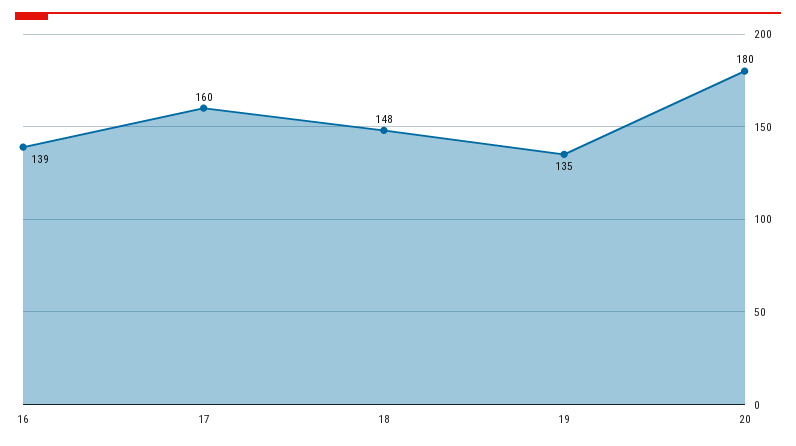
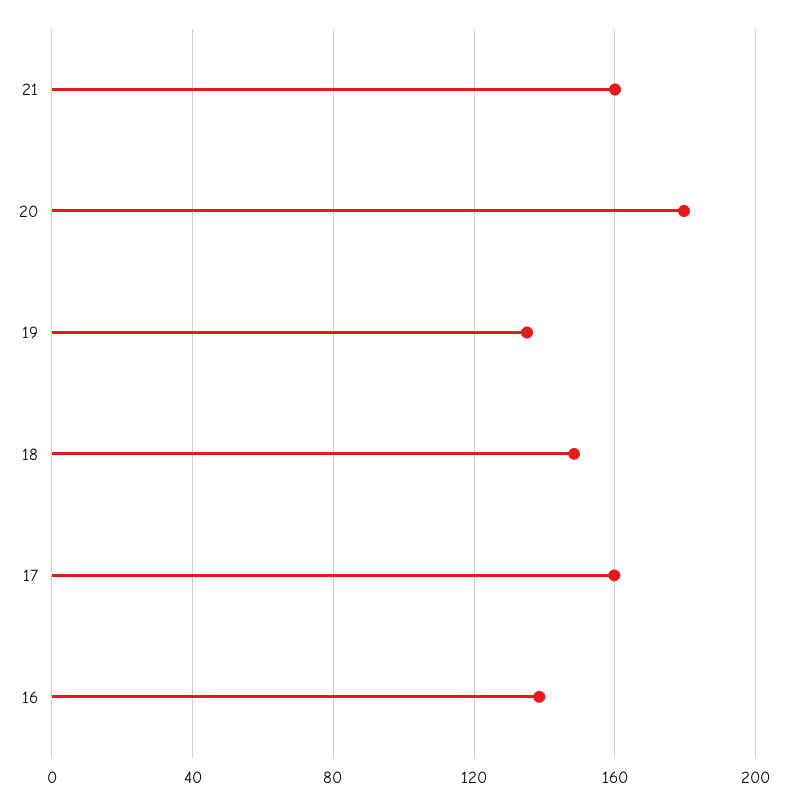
21: none -> 160

